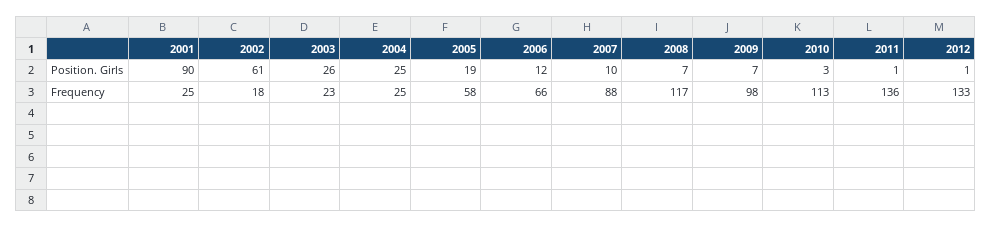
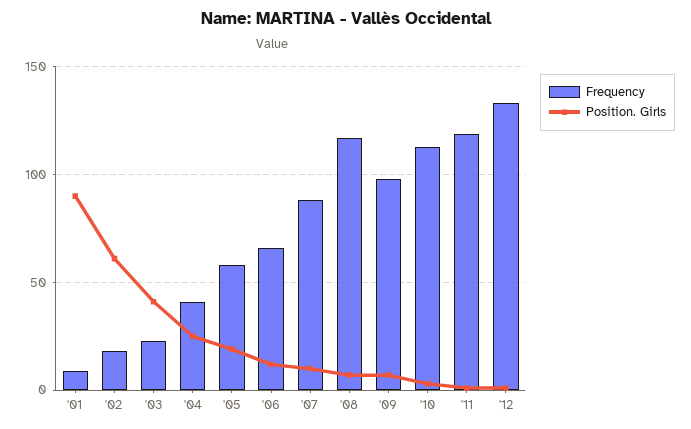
Position. Girls, 2003: 26 -> 40
Frequency, 2001: 25 -> 10
Frequency, 2004: 25 -> 40
Frequency, 2011: 136 -> 120

